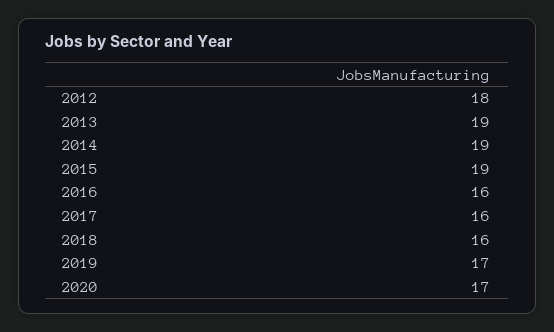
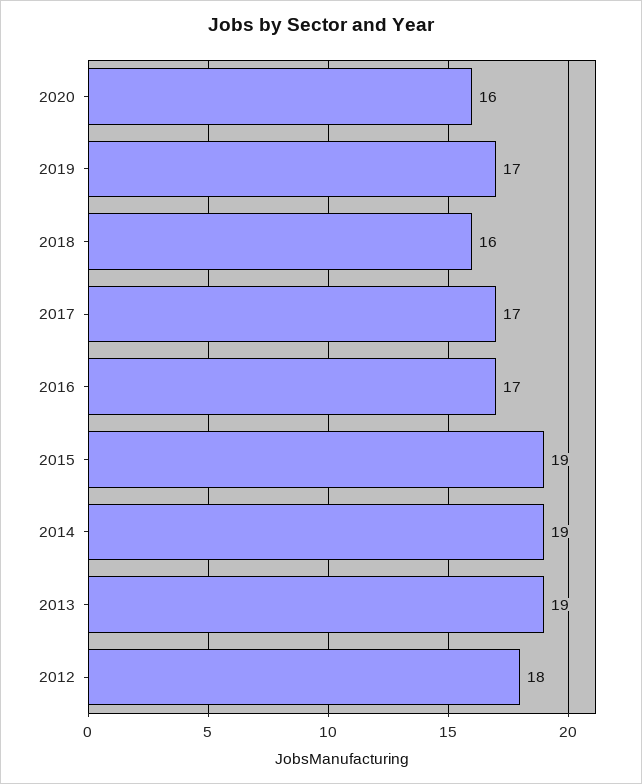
2016: 16 -> 17
2017: 16 -> 17
2020: 17 -> 16

